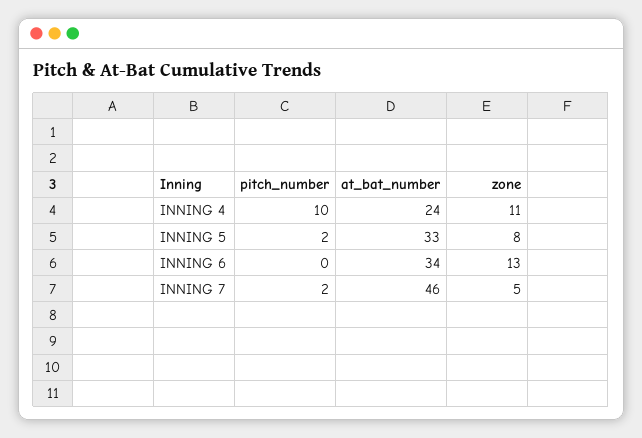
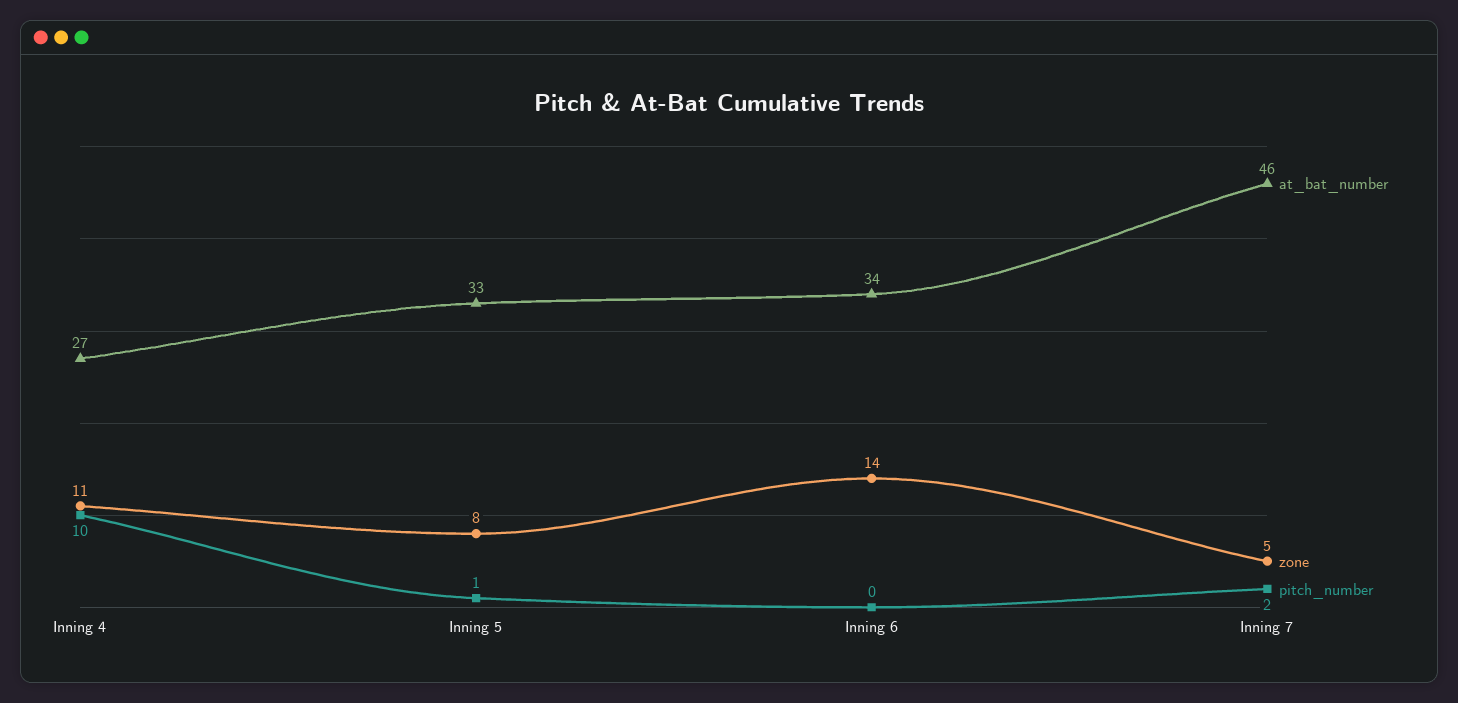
at_bat_number, INNING 4: 24 -> 27
pitch_number, INNING 5: 2 -> 1
zone, INNING 6: 13 -> 14

